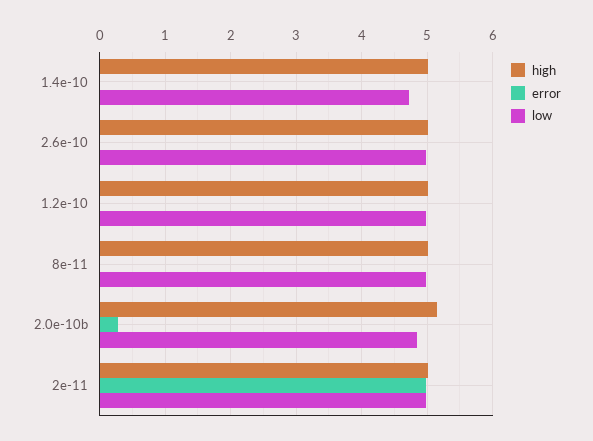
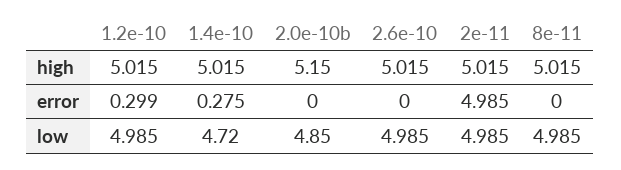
error, 1.4e-10: 0 -> 0.275
error, 1.2e-10: 0 -> 0.299
error, 2.0e-10b: 0.3 -> 0

